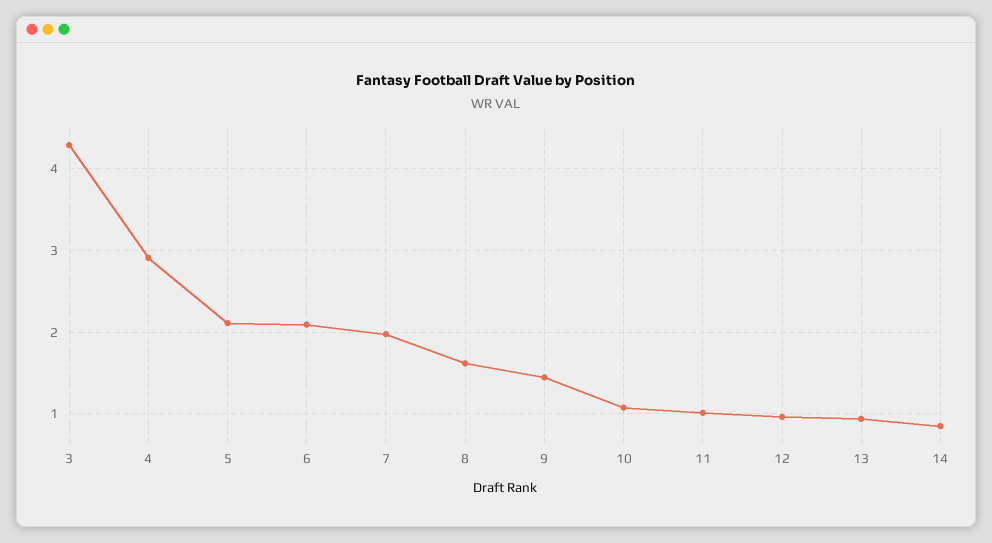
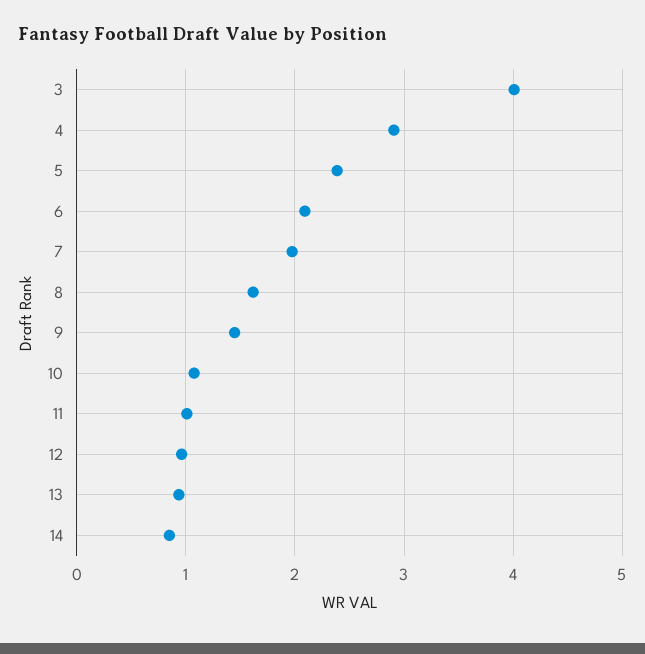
3: 4.3 -> 4
5: 2.1 -> 2.4

